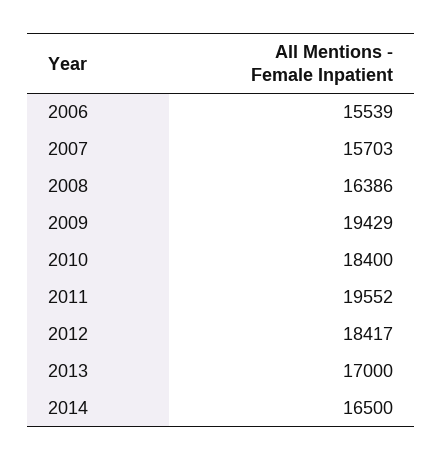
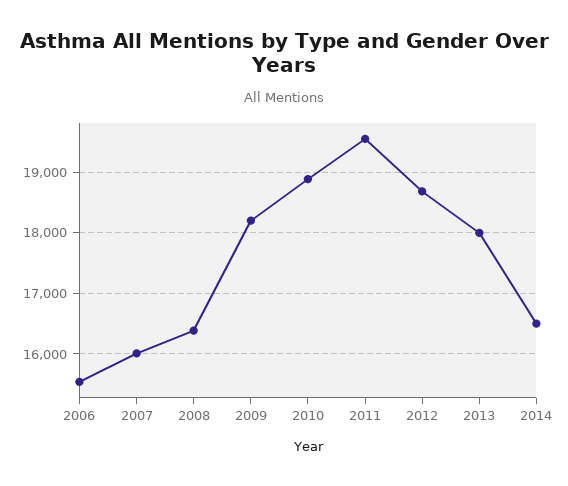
2007: 15703 -> 16000
2009: 19429 -> 18200
2010: 18400 -> 18900
2012: 18417 -> 18700
2013: 17000 -> 18000

